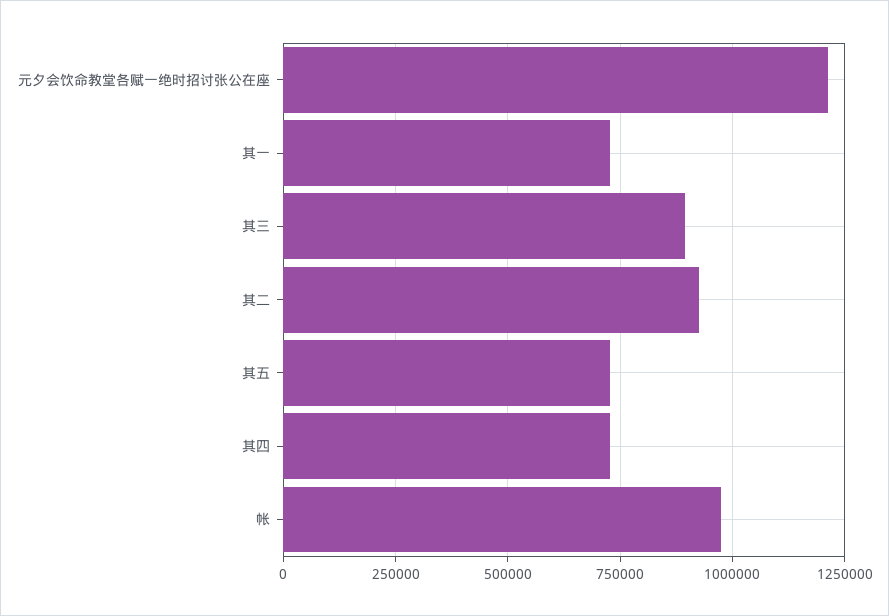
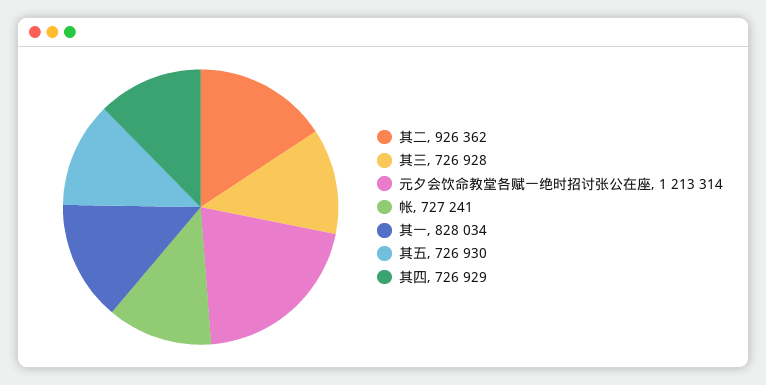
其一: 725000 -> 828034
其三: 900000 -> 726928
帐: 975000 -> 727241

